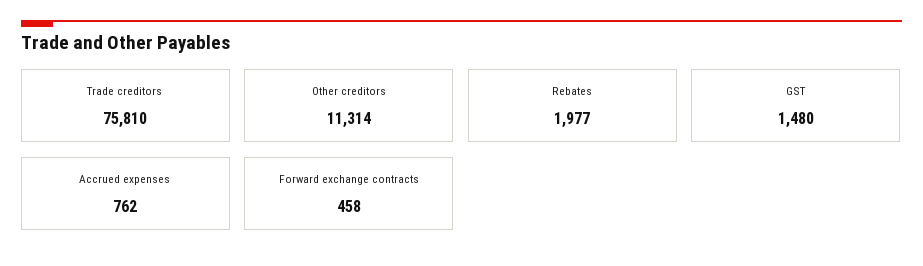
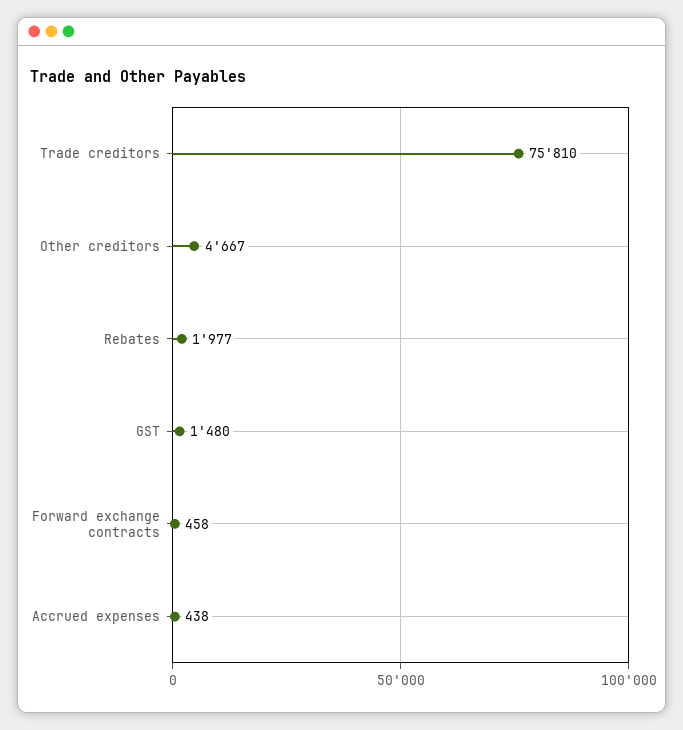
Other creditors: 11314 -> 4667
Accrued expenses: 762 -> 438

